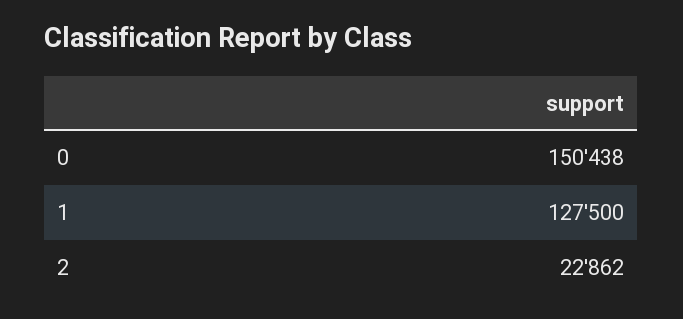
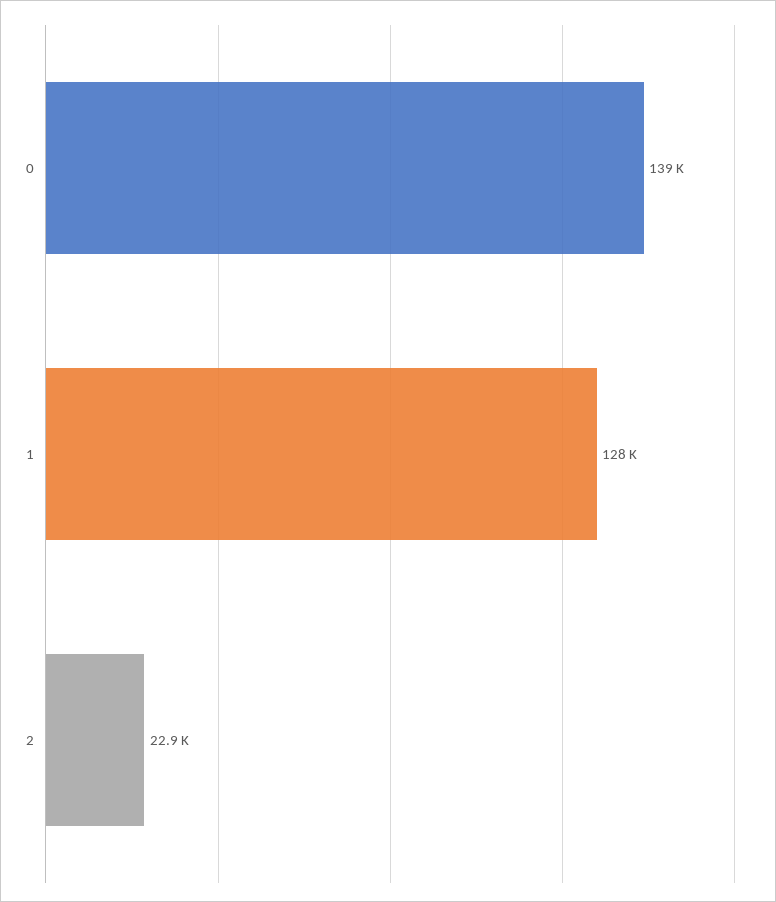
0: 150438 -> 139000

